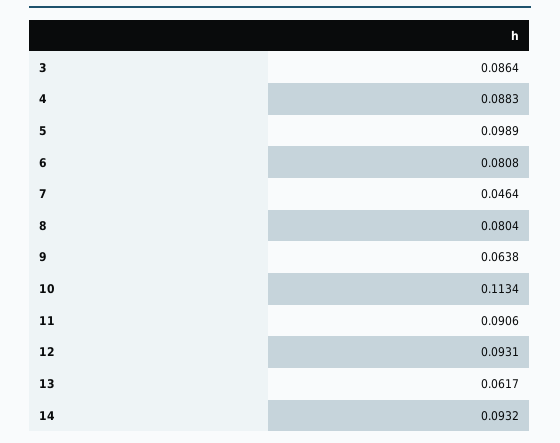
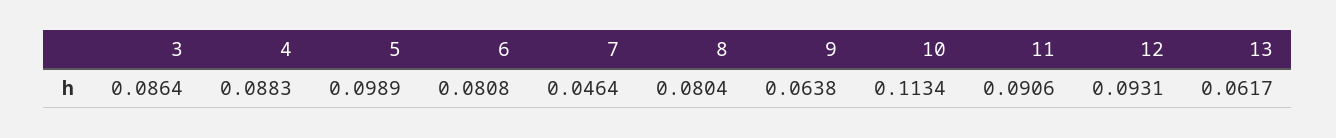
14: 0.0932 -> none

